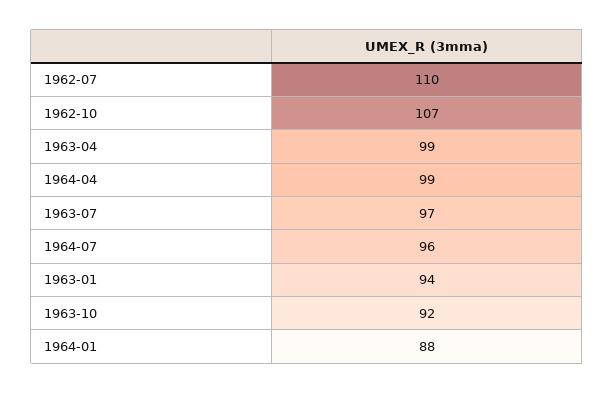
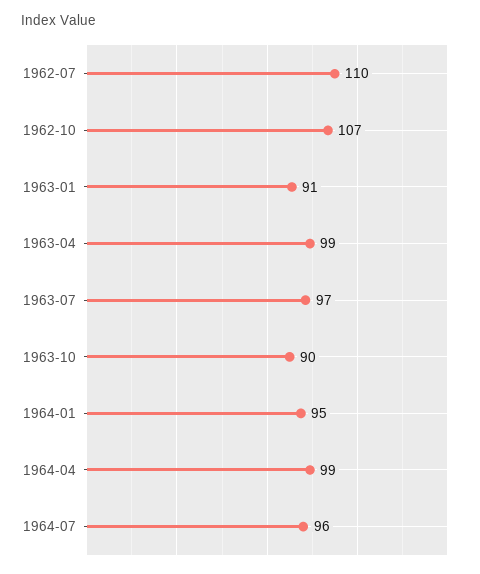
1963-01: 94 -> 91
1963-10: 92 -> 90
1964-01: 88 -> 95

